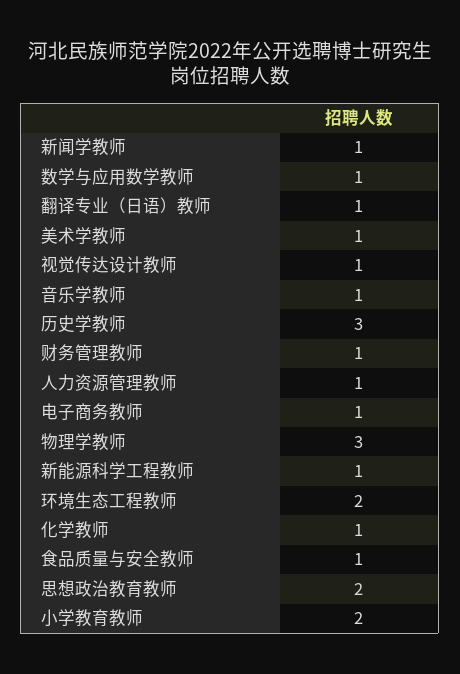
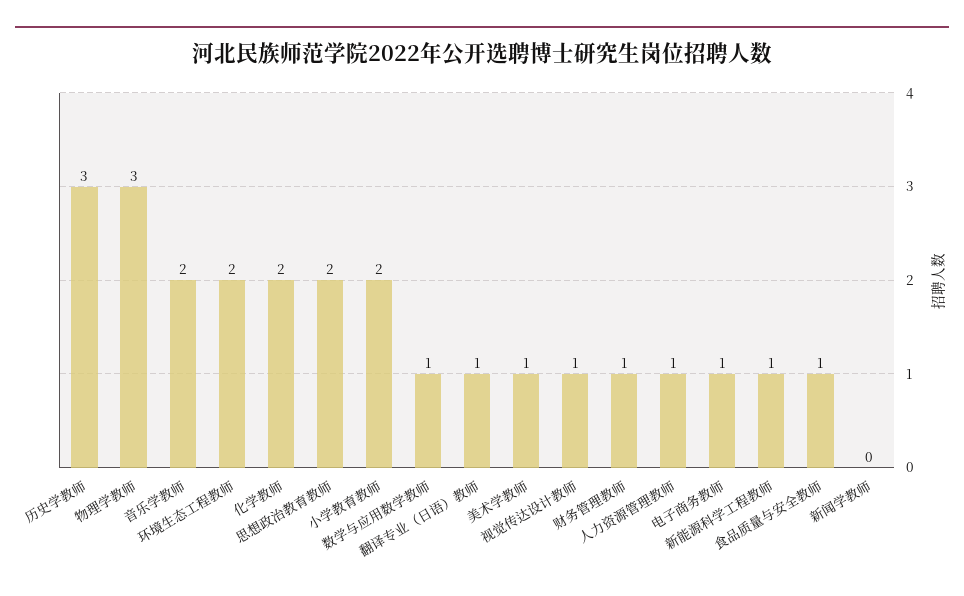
新闻学教师: 1 -> 0
音乐学教师: 1 -> 2
化学教师: 1 -> 2

